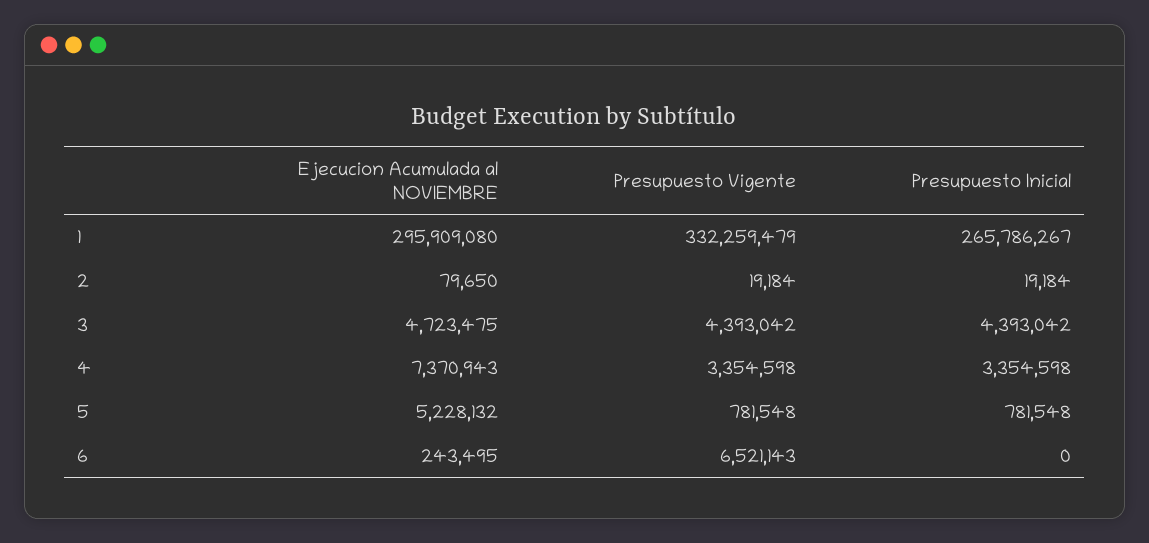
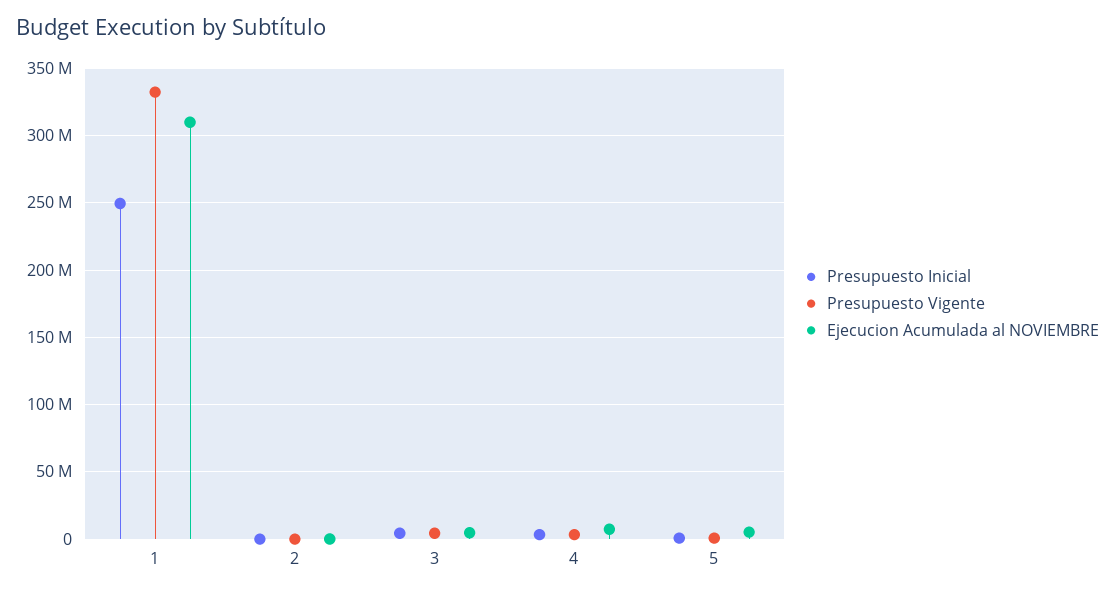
Ejecucion Acumulada al NOVIEMBRE, 1: 295909080 -> 310000000
Presupuesto Inicial, 1: 265786267 -> 250000000
Ejecucion Acumulada al NOVIEMBRE, 6: 243495 -> none
Presupuesto Vigente, 6: 6521143 -> none
Presupuesto Inicial, 6: 0 -> none

